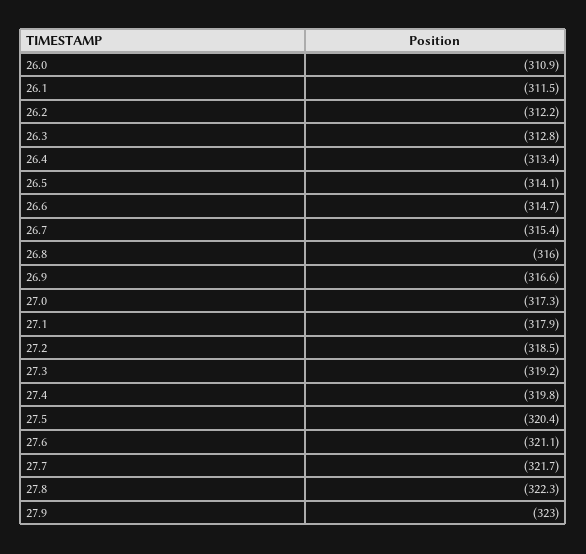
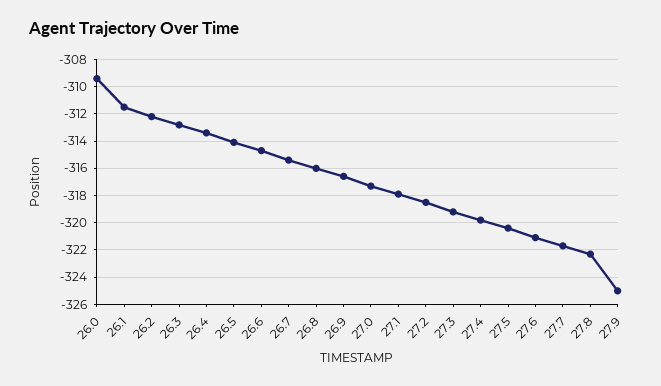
26.0: -310.9 -> -309.5
27.9: -323 -> -325

